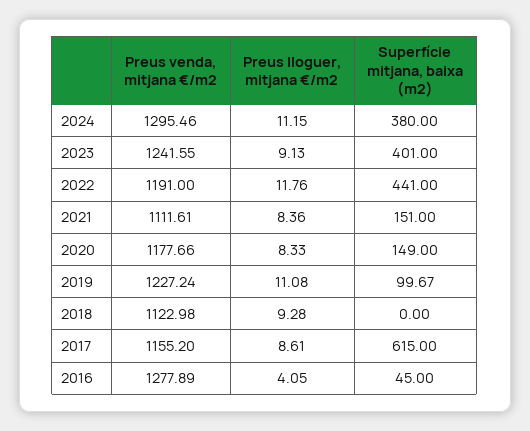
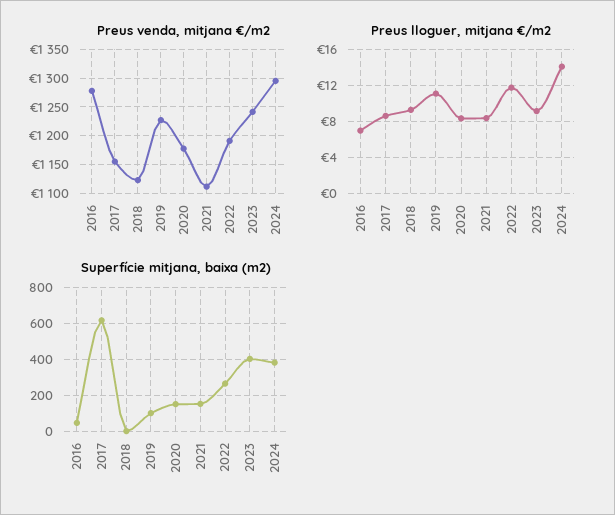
Preus lloguer, mitjana €/m2, 2024: 11.15 -> 14
Superfície mitjana, baixa (m2), 2022: 441 -> 250
Preus lloguer, mitjana €/m2, 2016: 4.05 -> 7

